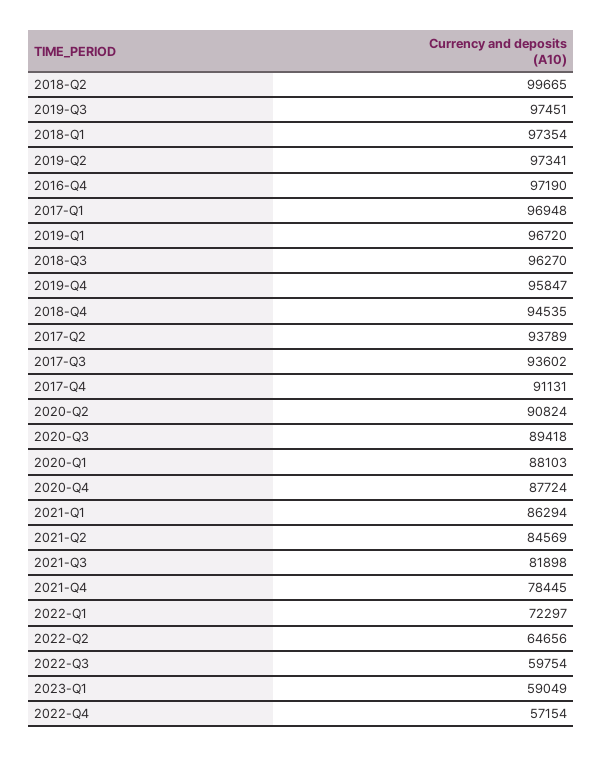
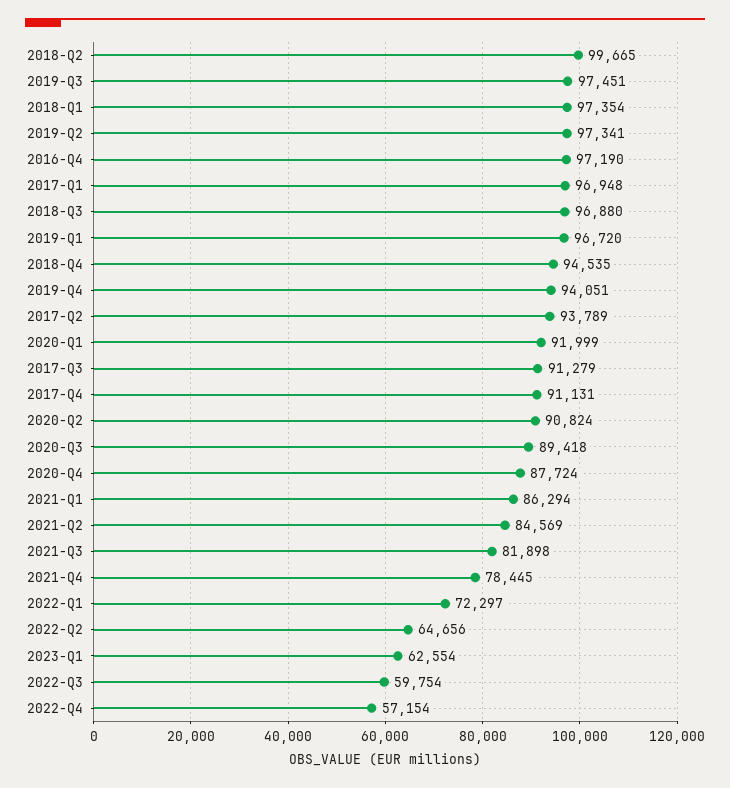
2018-Q3: 96270 -> 96880
2019-Q4: 95847 -> 94051
2017-Q3: 93602 -> 91279
2020-Q1: 88103 -> 91999
2023-Q1: 59049 -> 62554

